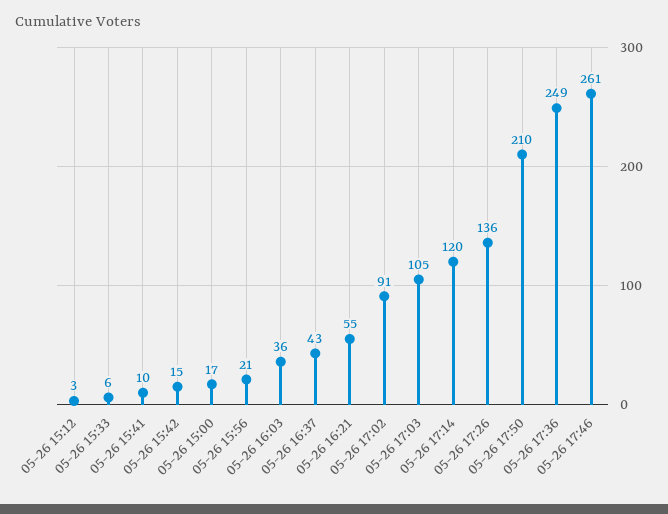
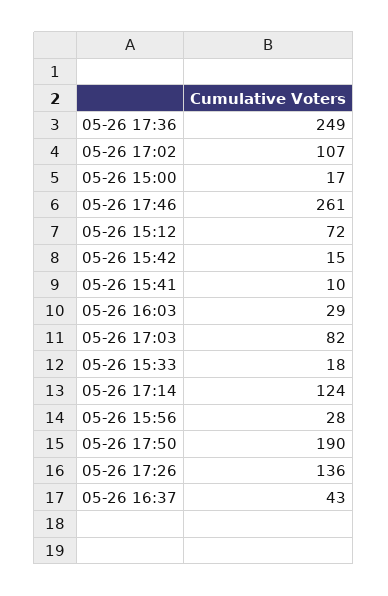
05-26 15:12: 3 -> 72
05-26 15:33: 6 -> 18
05-26 15:56: 21 -> 28
05-26 16:03: 36 -> 29
05-26 16:21: 55 -> none
05-26 17:02: 91 -> 107
05-26 17:03: 105 -> 82
05-26 17:14: 120 -> 124
05-26 17:50: 210 -> 190

